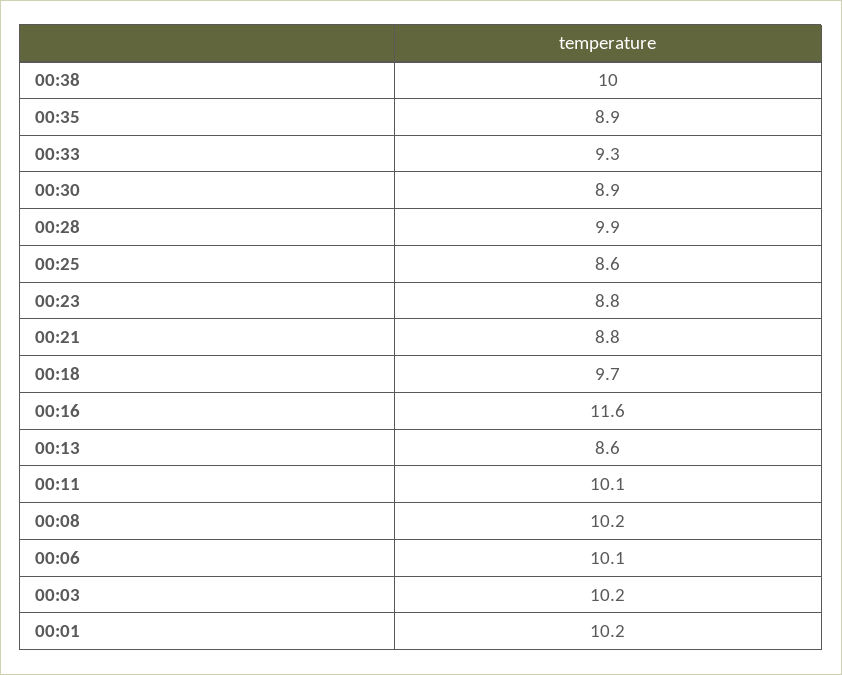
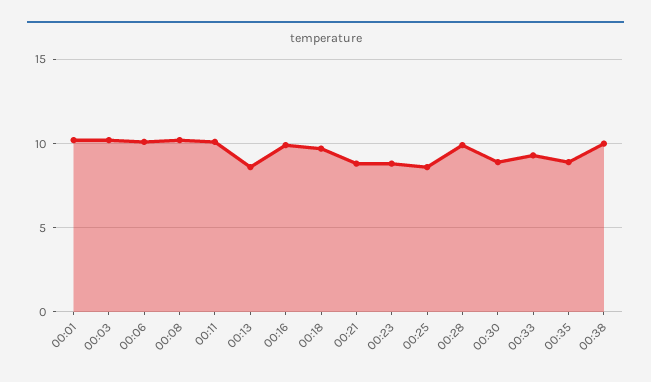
00:16: 11.6 -> 10

